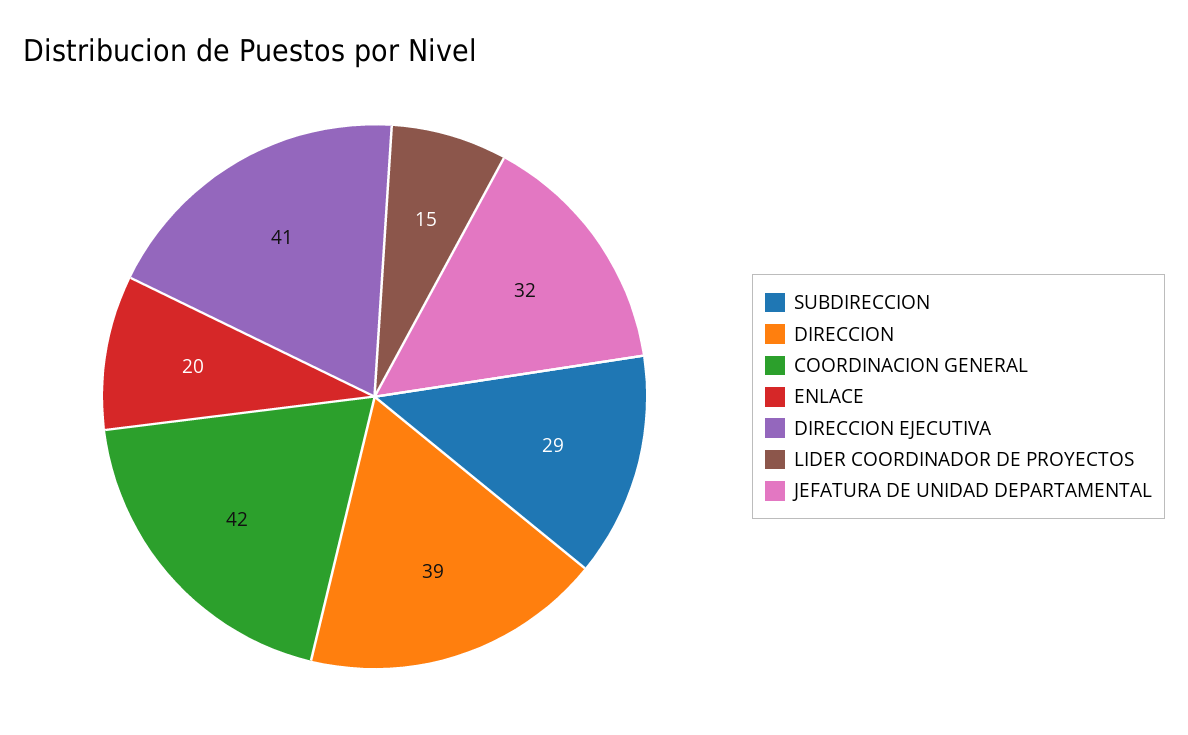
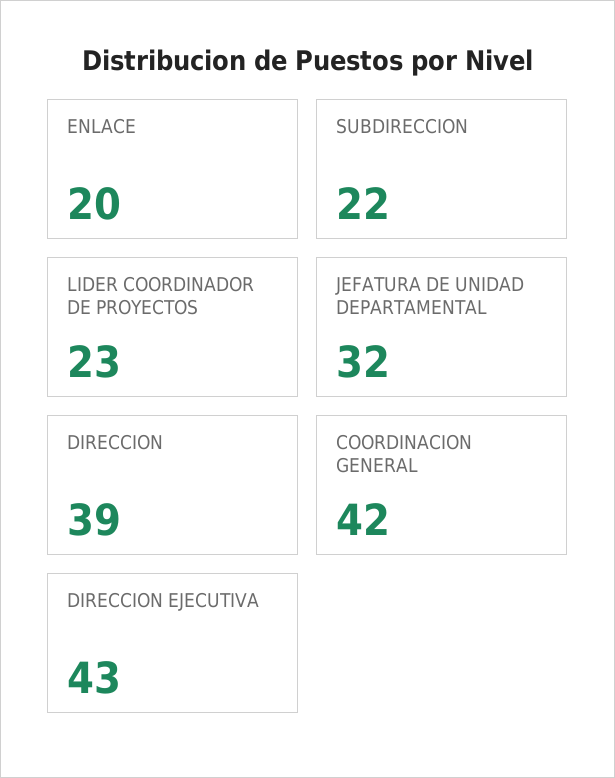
SUBDIRECCION: 29 -> 22
DIRECCION EJECUTIVA: 41 -> 43
LIDER COORDINADOR DE PROYECTOS: 15 -> 23

